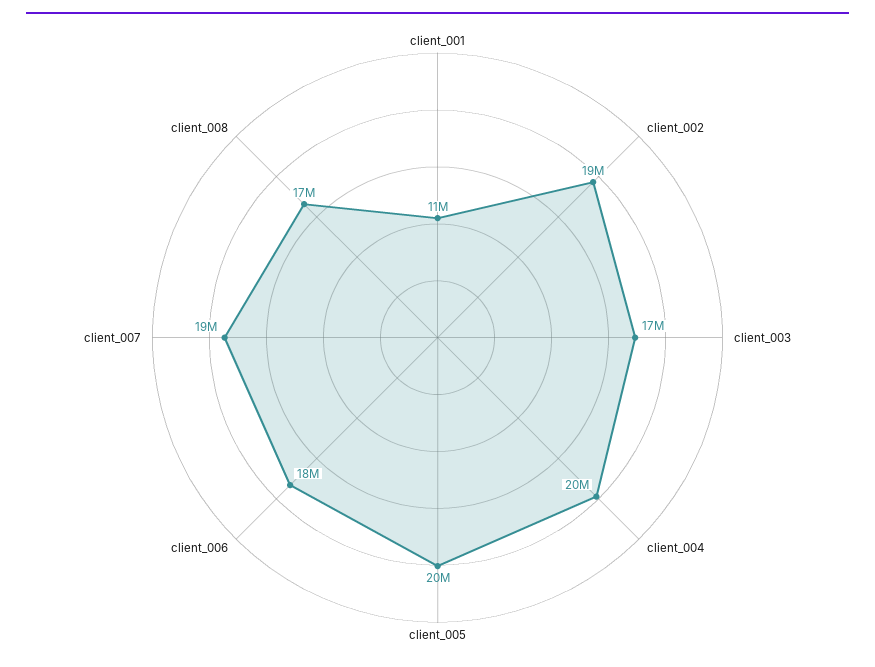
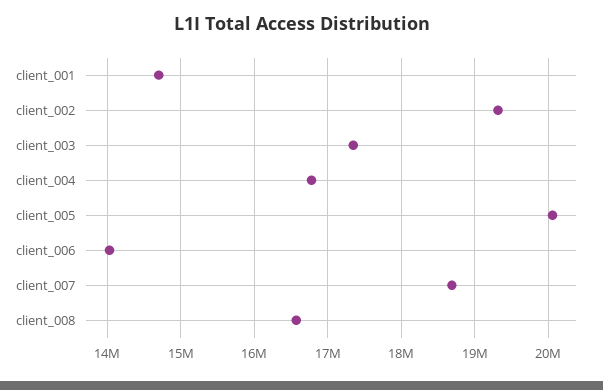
client_001: 11000000 -> 14700000
client_004: 20000000 -> 16800000
client_006: 18000000 -> 14000000

